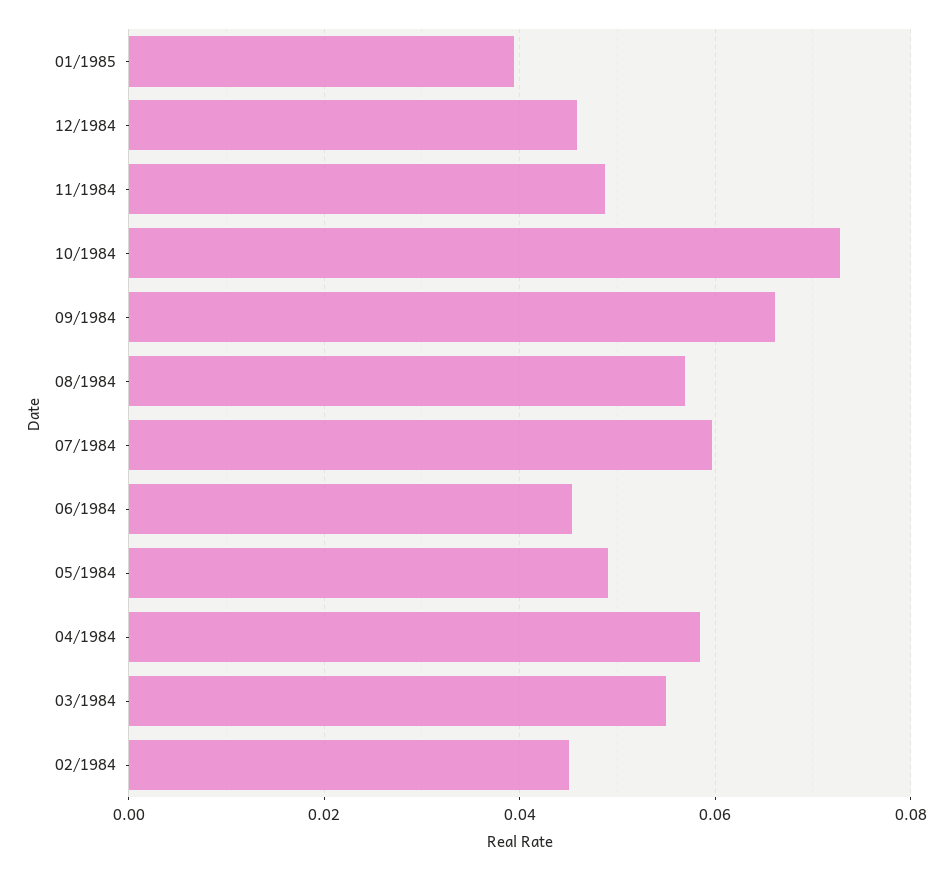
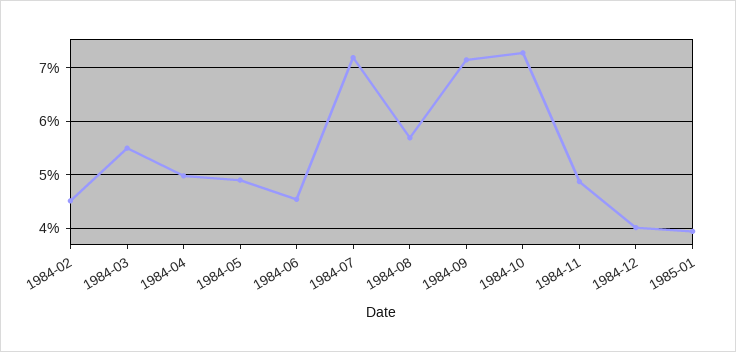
12/1984: 0.046 -> 0.04
09/1984: 0.066 -> 0.072
07/1984: 0.06 -> 0.072
04/1984: 0.058 -> 0.05

